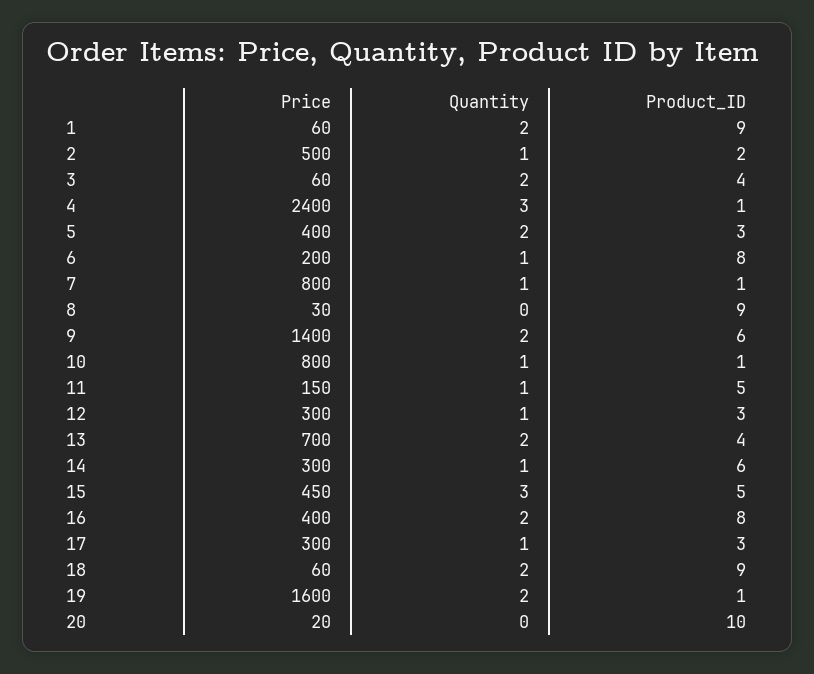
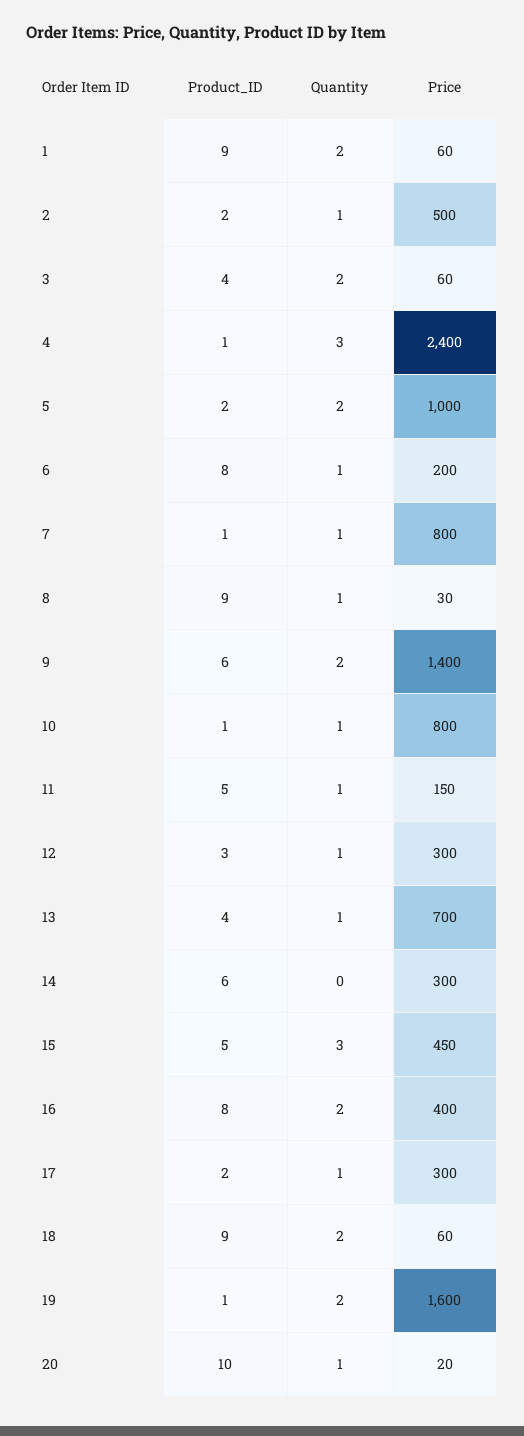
Price, 5: 400 -> 1000
Product_ID, 5: 3 -> 2
Quantity, 8: 0 -> 1
Quantity, 13: 2 -> 1
Quantity, 14: 1 -> 0
Product_ID, 17: 3 -> 2
Quantity, 20: 0 -> 1

